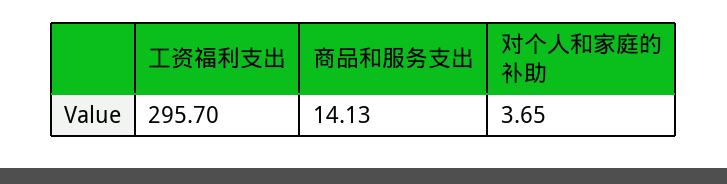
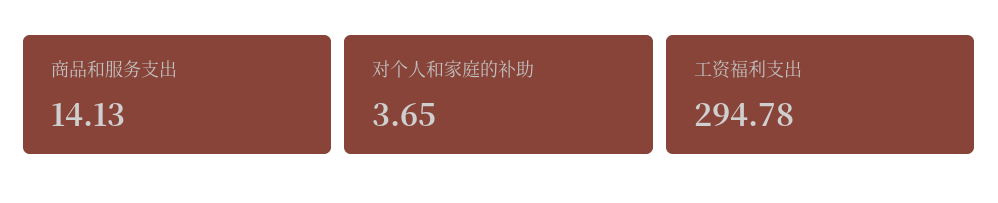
工资福利支出: 295.7 -> 294.78

